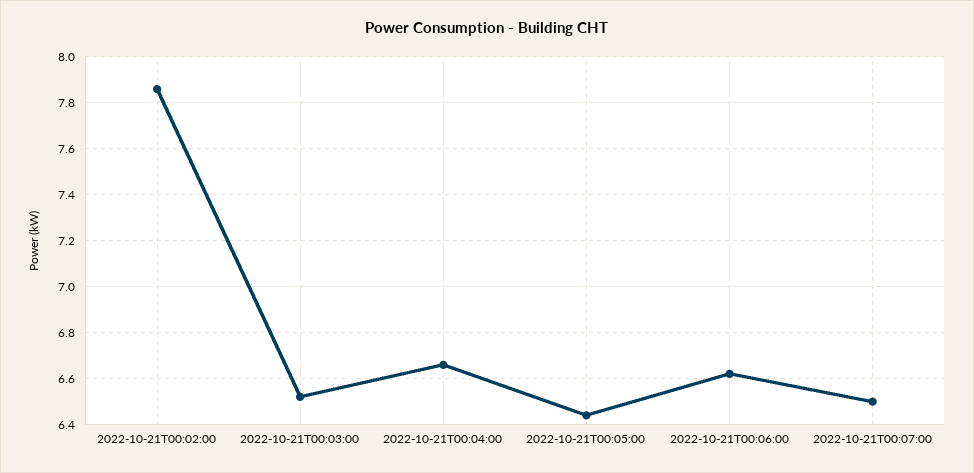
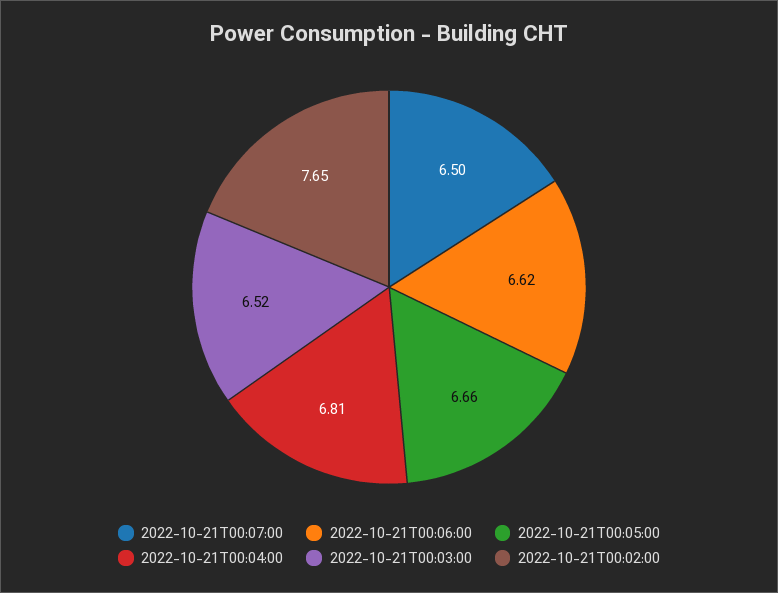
2022-10-21T00:02:00: 7.85 -> 7.65
2022-10-21T00:04:00: 6.65 -> 6.81
2022-10-21T00:05:00: 6.45 -> 6.66

